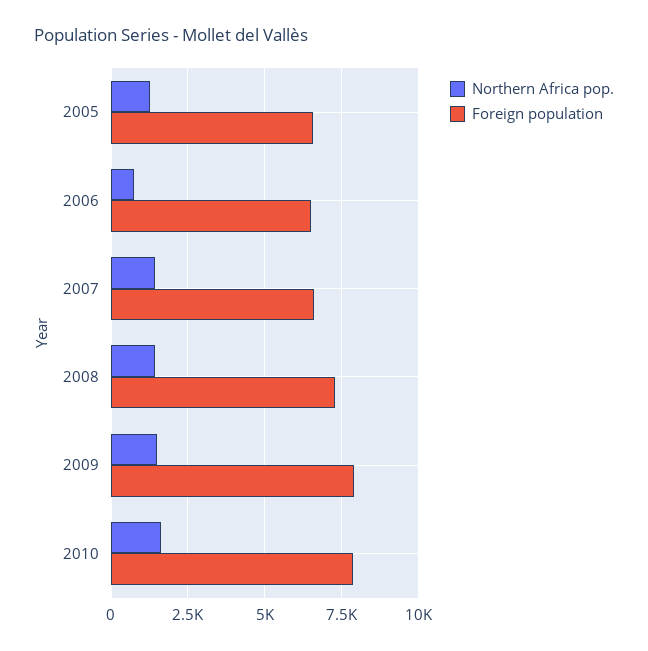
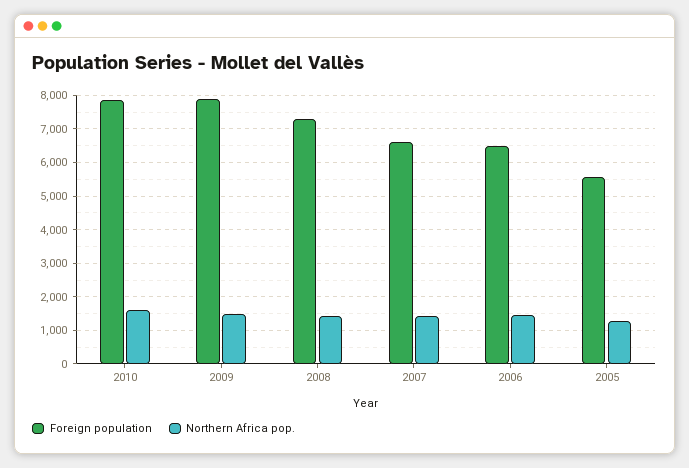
Foreign population, 2005: 6500 -> 5600
Northern Africa pop., 2006: 750 -> 1400

